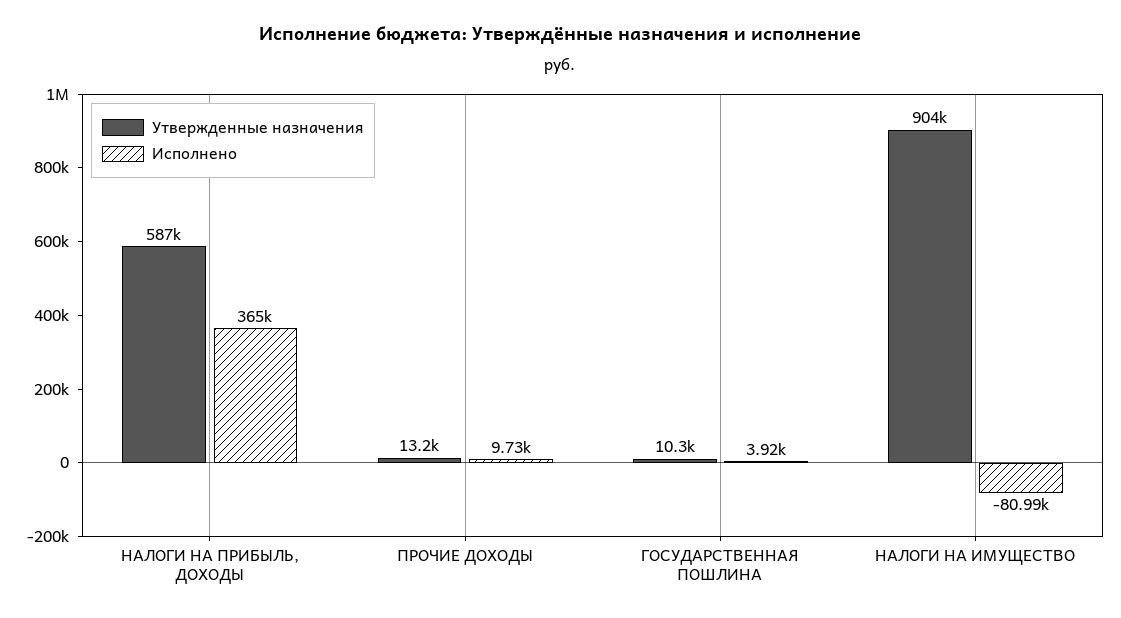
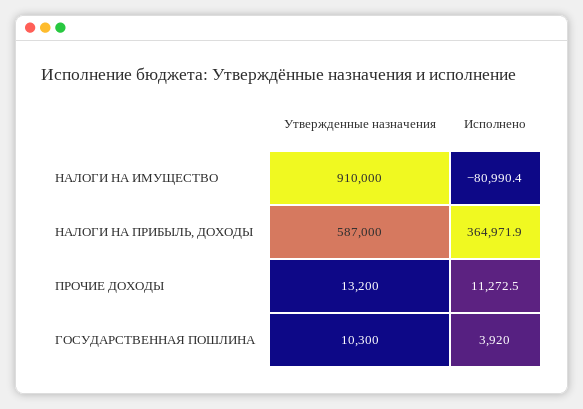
Исполнено, ПРОЧИЕ ДОХОДЫ: 9730 -> 11272.5
Утвержденные назначения, НАЛОГИ НА ИМУЩЕСТВО: 904000 -> 910000

